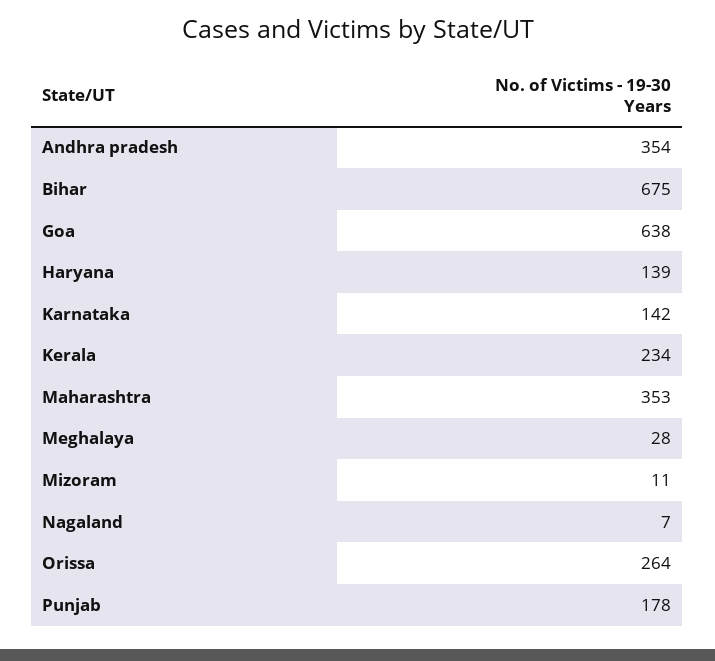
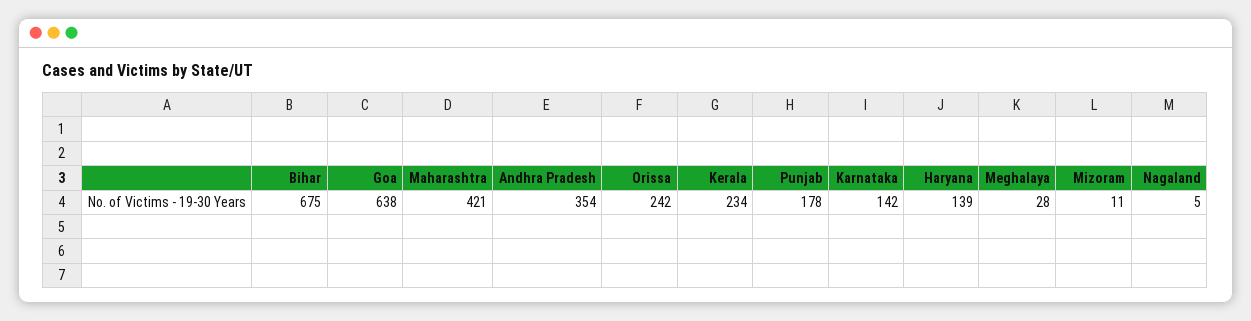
Maharashtra: 353 -> 421
Nagaland: 7 -> 5
Orissa: 264 -> 242

